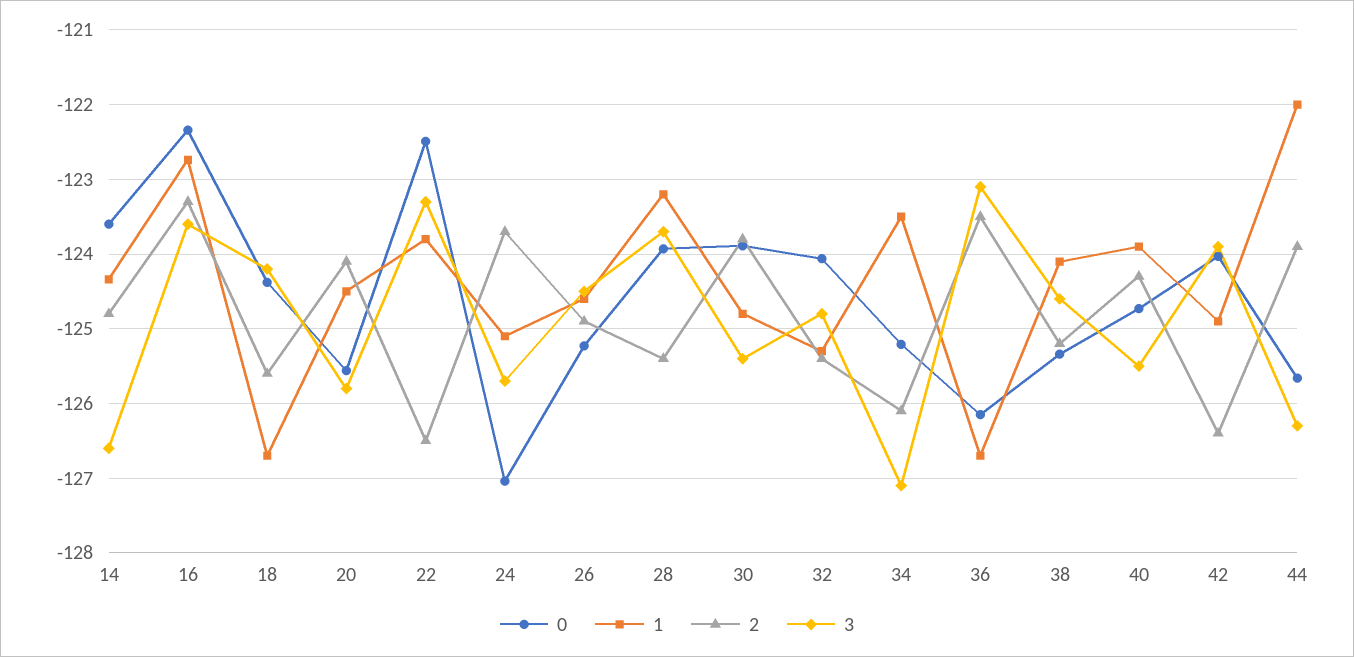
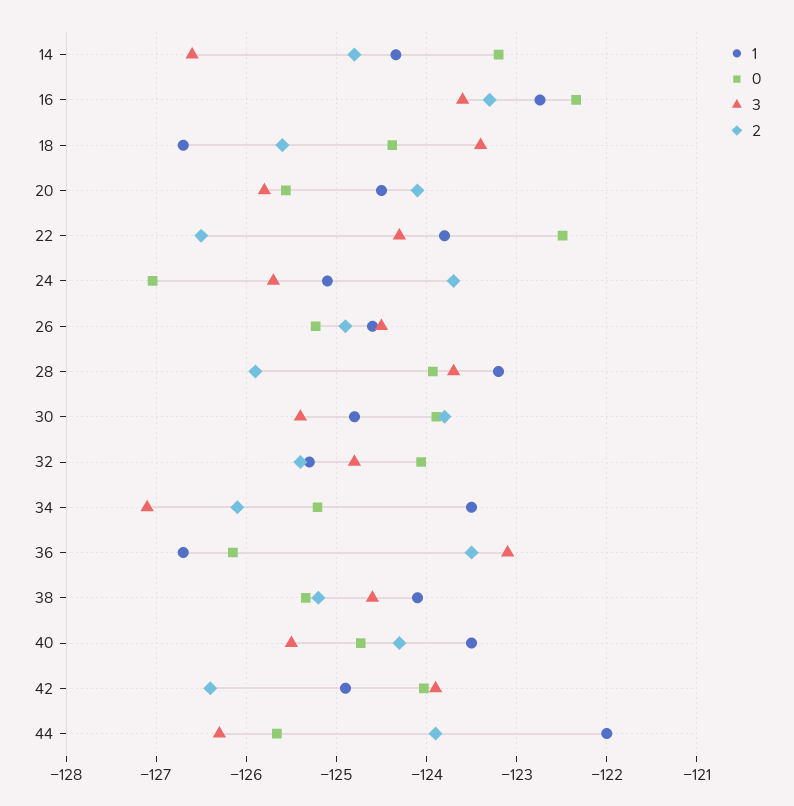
0, 14: -123.6 -> -123.2
3, 18: -124.2 -> -123.4
3, 22: -123.3 -> -124.3
2, 28: -125.4 -> -125.9
1, 40: -123.9 -> -123.5

